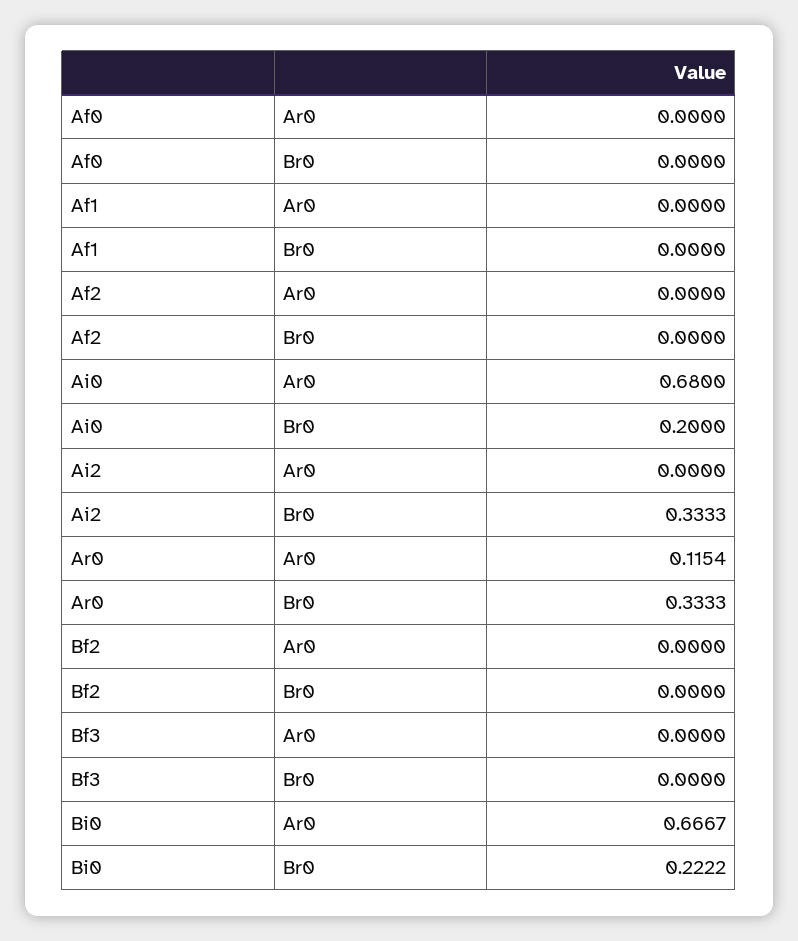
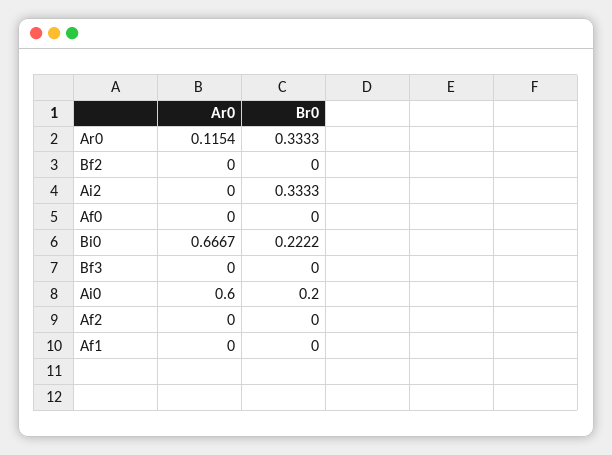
Ai0, Ar0: 0.68 -> 0.6

